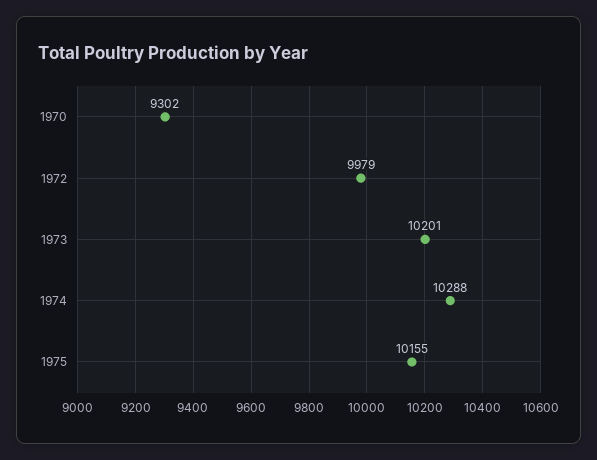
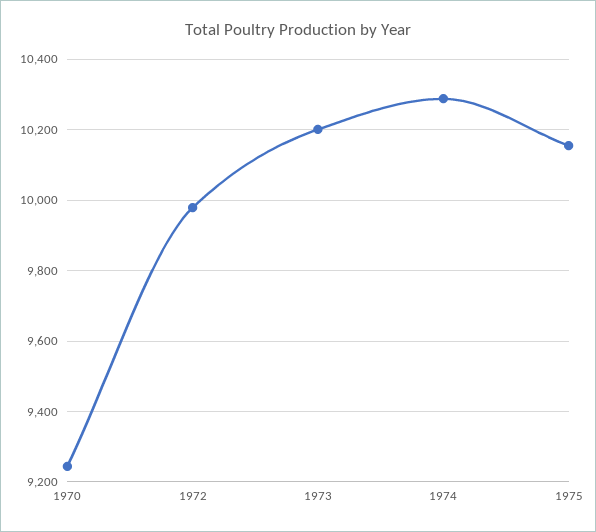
1970: 9302 -> 9240

